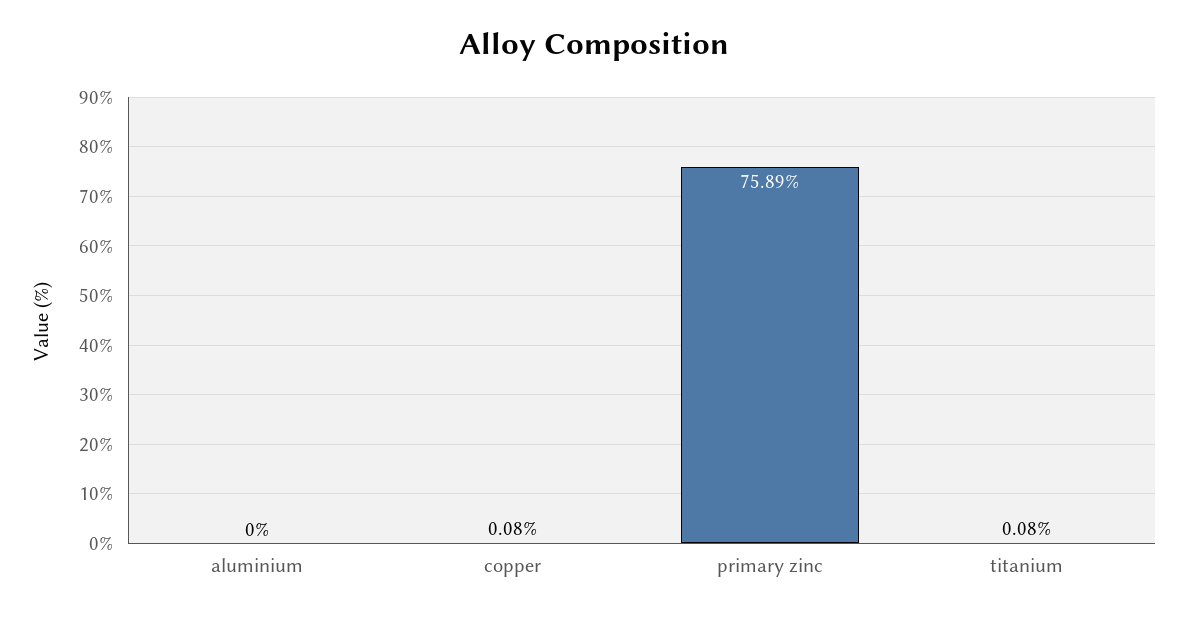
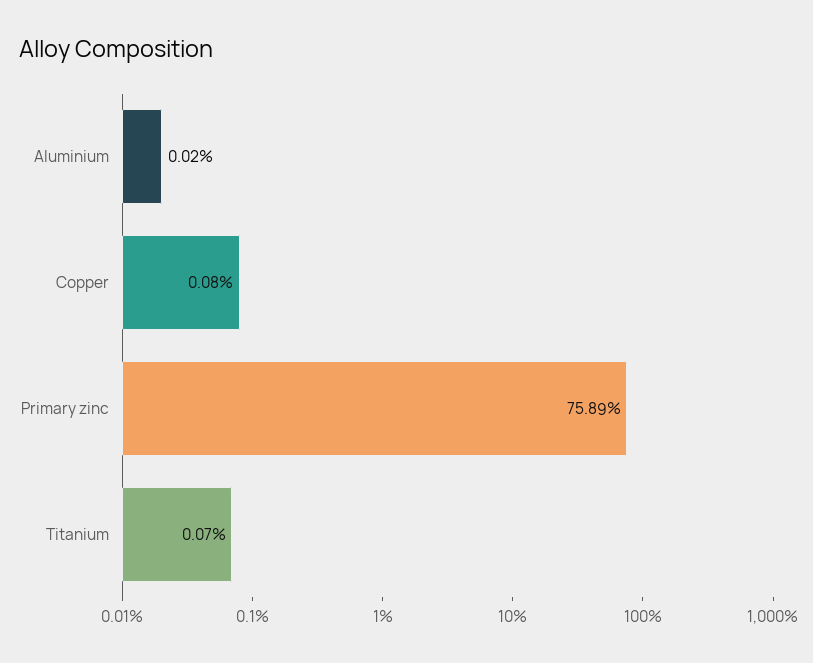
aluminium: 0 -> 0.02
titanium: 0.08 -> 0.07

